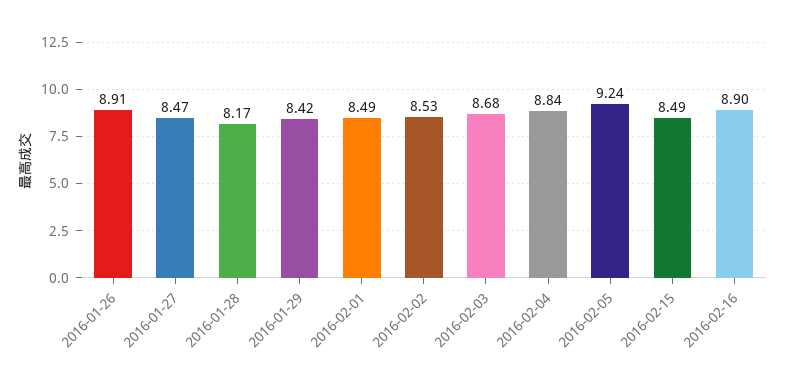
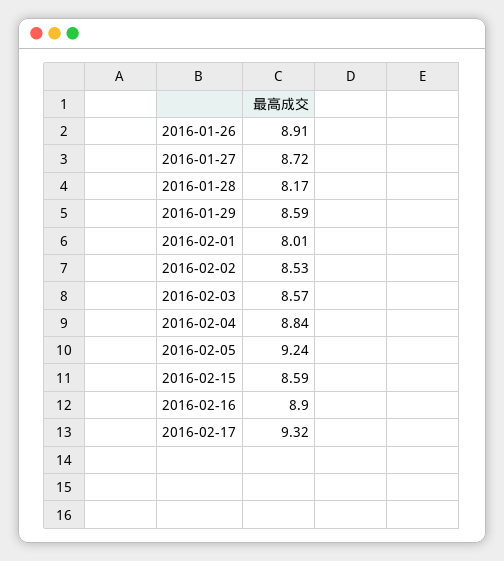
2016-01-27: 8.47 -> 8.72
2016-01-29: 8.42 -> 8.59
2016-02-01: 8.49 -> 8.01
2016-02-03: 8.68 -> 8.57
2016-02-15: 8.49 -> 8.59
2016-02-17: none -> 9.32

